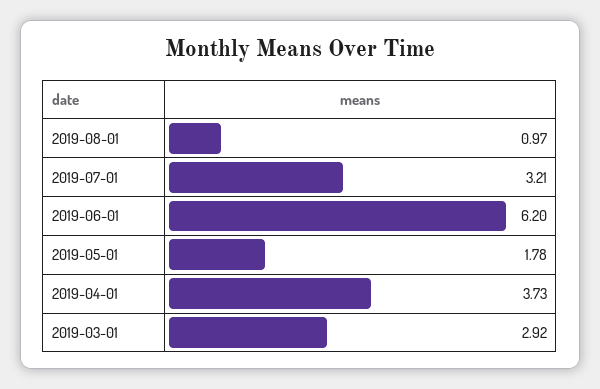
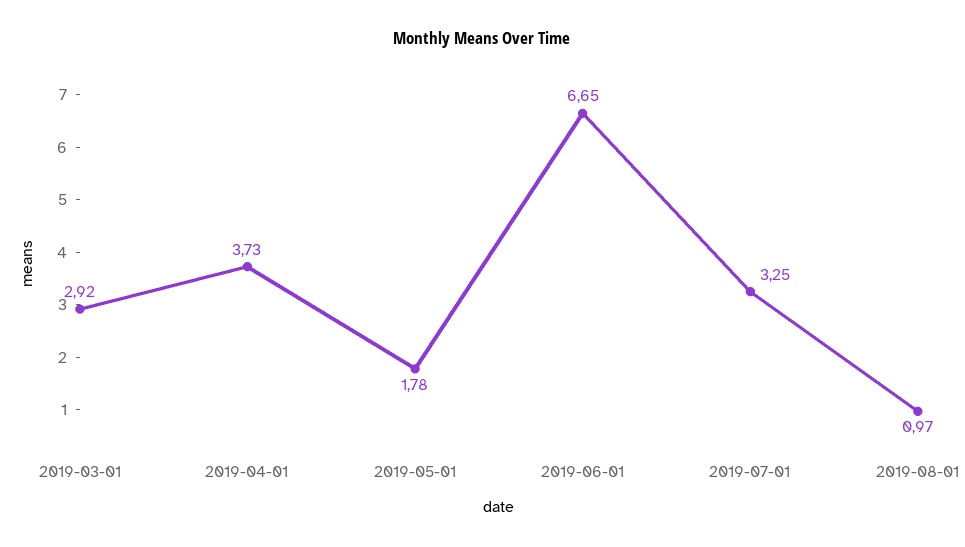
2019-07-01: 3.21 -> 3.25
2019-06-01: 6.2 -> 6.65

